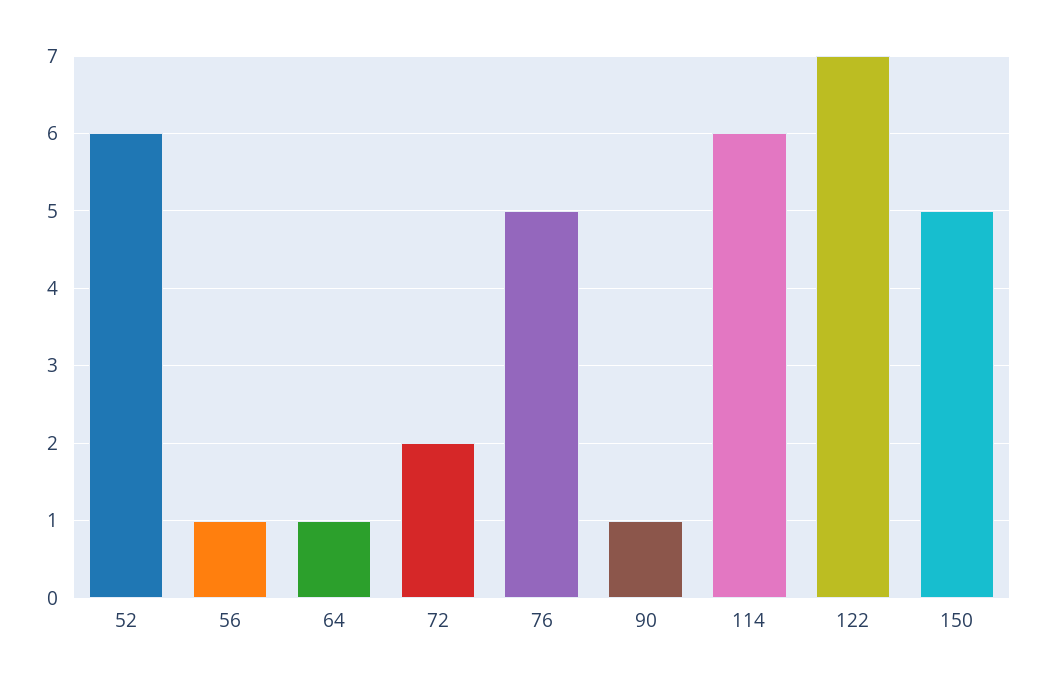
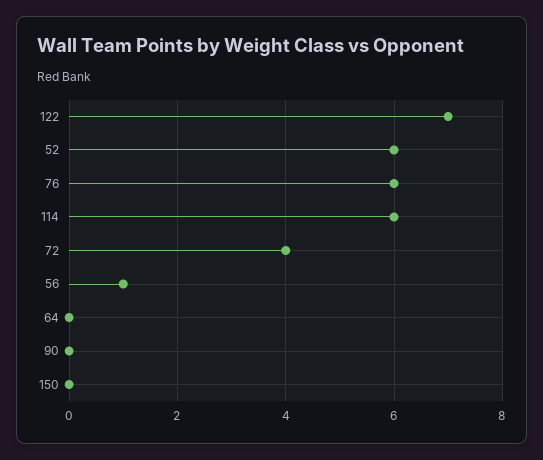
64: 1 -> 0
72: 2 -> 4
76: 5 -> 6
90: 1 -> 0
150: 5 -> 0

